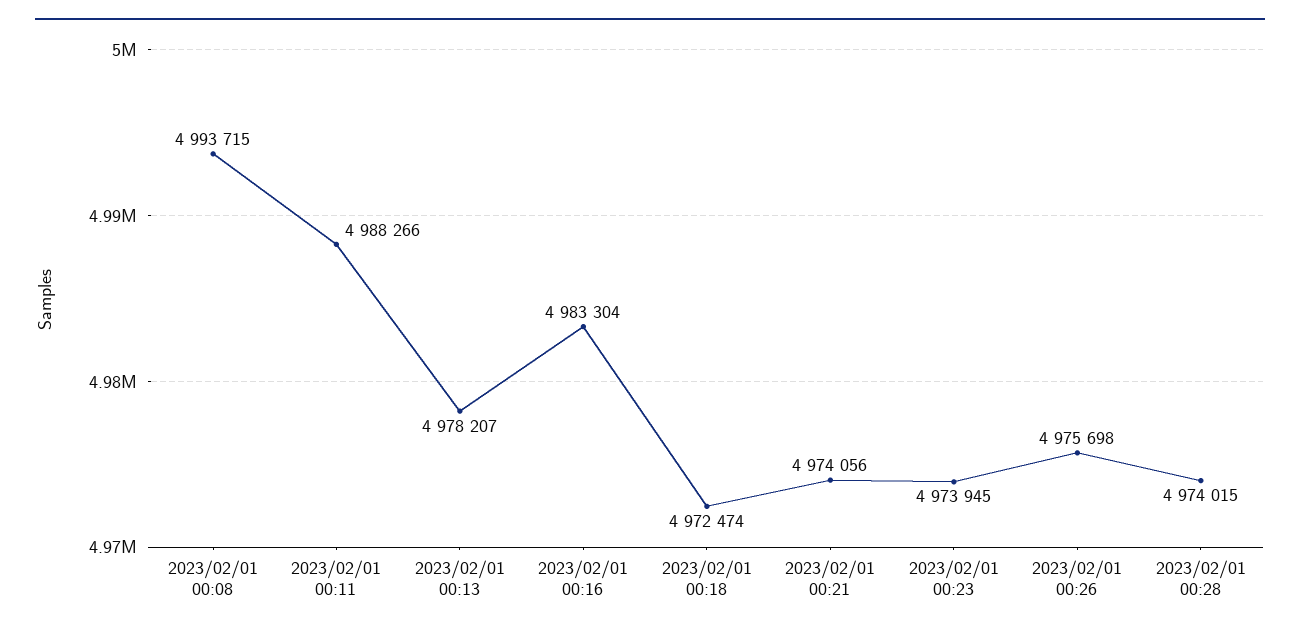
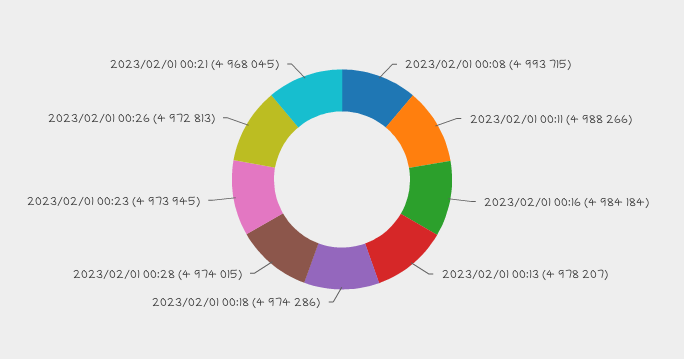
2023/02/01 00:16: 4983304 -> 4984184
2023/02/01 00:18: 4972474 -> 4974286
2023/02/01 00:21: 4974056 -> 4968045
2023/02/01 00:26: 4975698 -> 4972813

